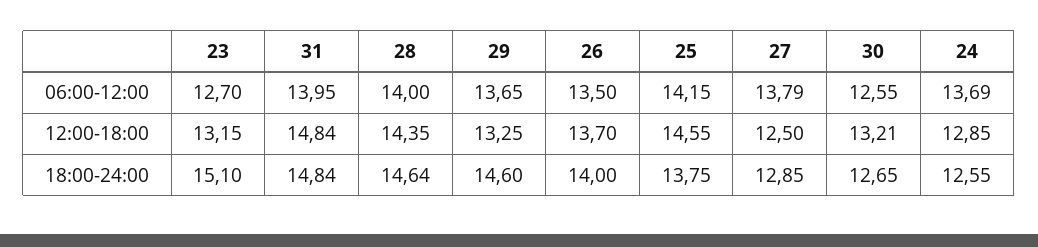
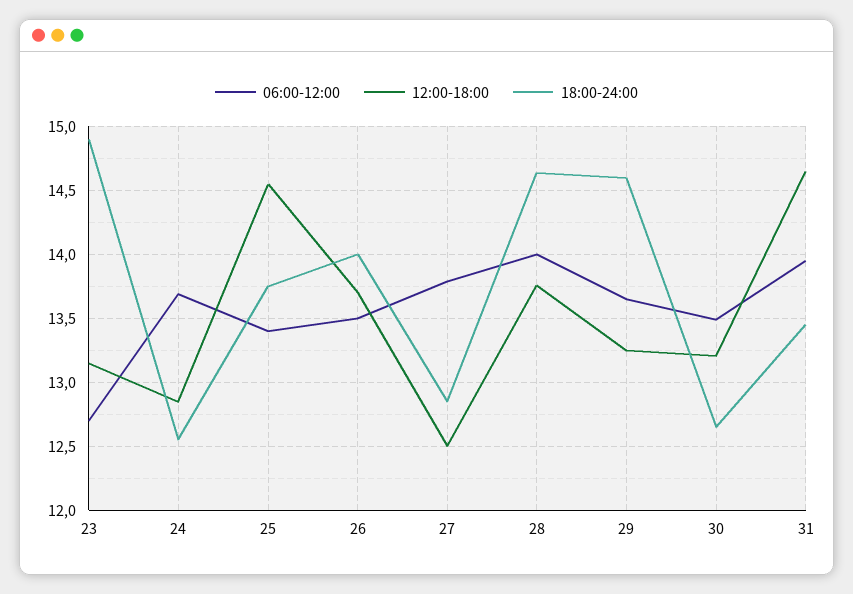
06:00-12:00, 25: 14.15 -> 13.4
06:00-12:00, 30: 12.55 -> 13.5
12:00-18:00, 31: 14.84 -> 14.65
12:00-18:00, 28: 14.35 -> 13.75
18:00-24:00, 23: 15.1 -> 14.9
18:00-24:00, 31: 14.84 -> 13.45

